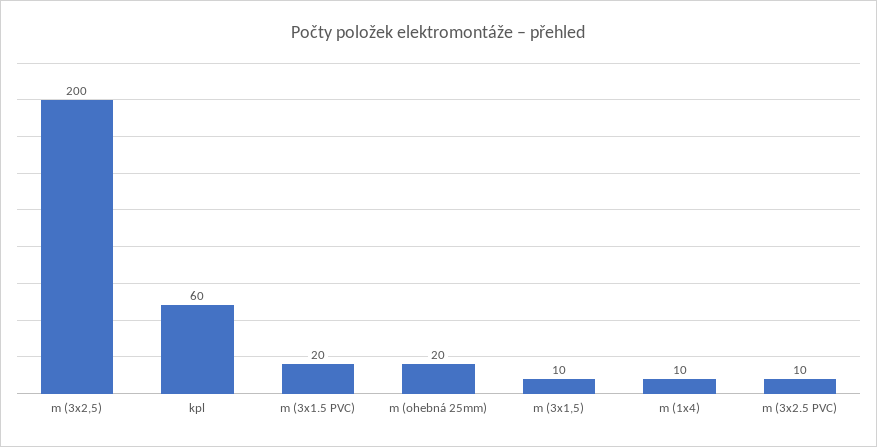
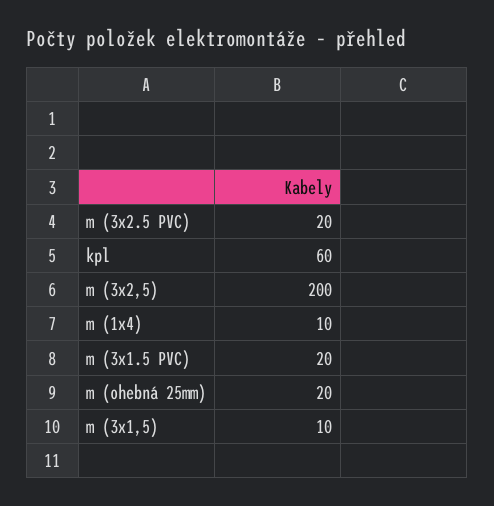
m (3x2.5 PVC): 10 -> 20

